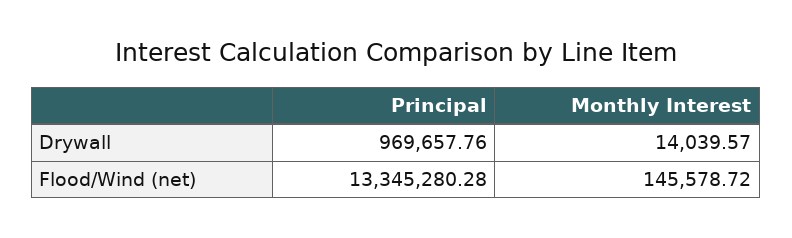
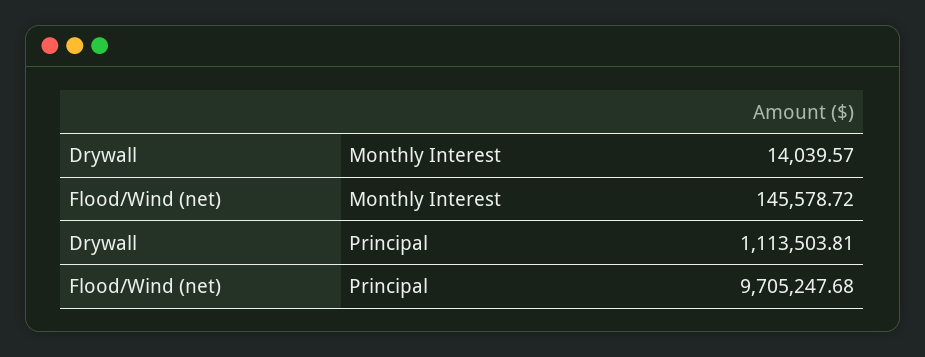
Principal, Drywall: 969657.76 -> 1113503.81
Principal, Flood/Wind (net): 13345280.28 -> 9705247.68

